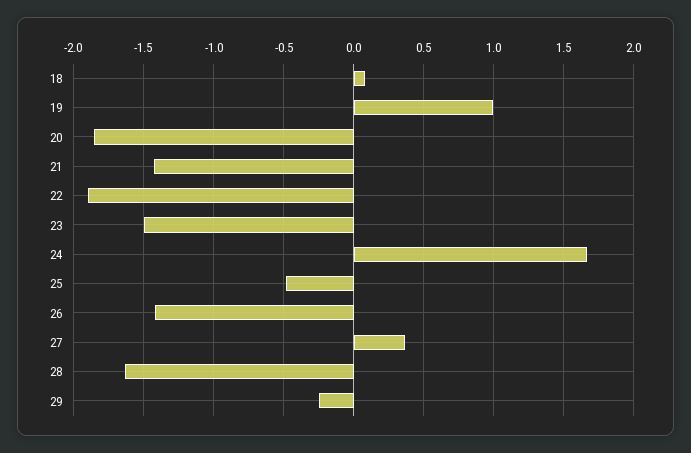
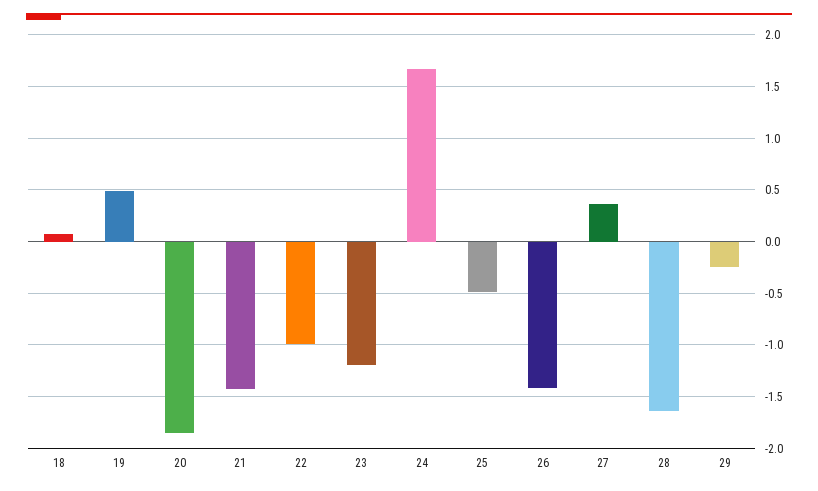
19: 1 -> 0.5
22: -1.9 -> -1
23: -1.5 -> -1.2

